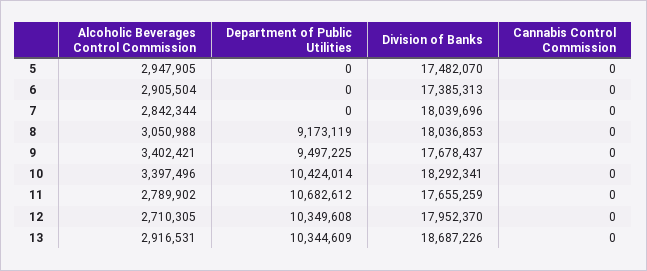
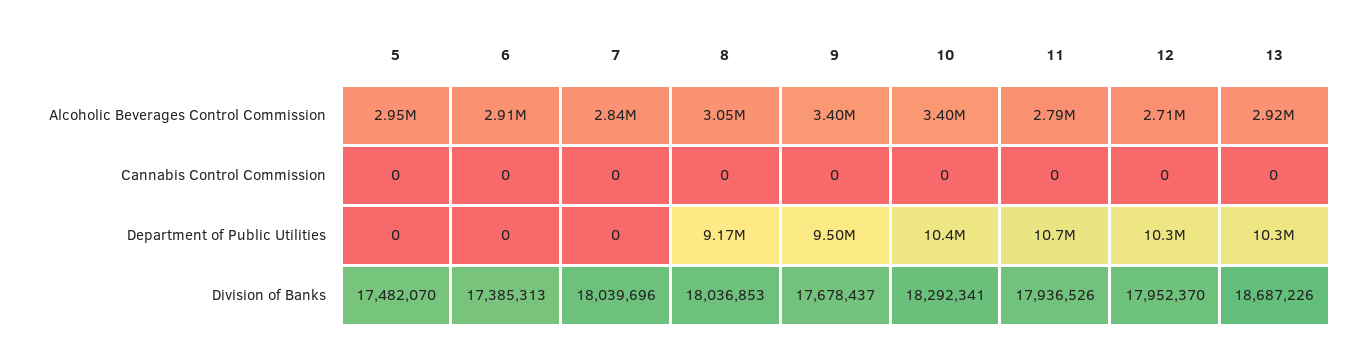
Division of Banks, 11: 17655259 -> 17936526

